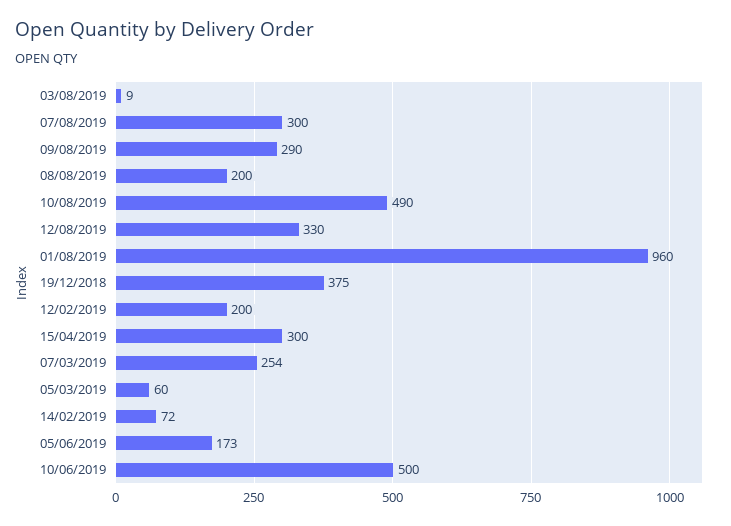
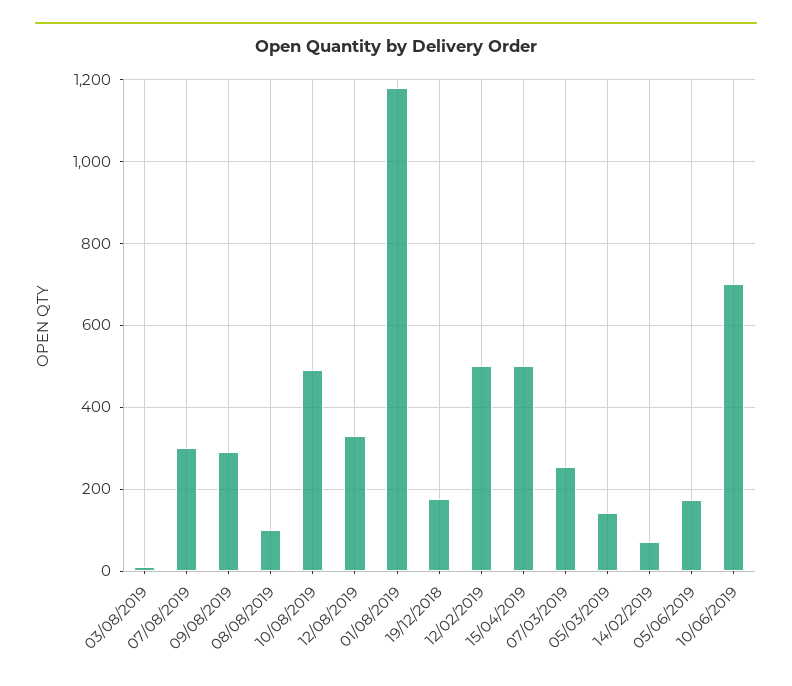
08/08/2019: 200 -> 100
01/08/2019: 960 -> 1180
19/12/2018: 375 -> 180
12/02/2019: 200 -> 500
15/04/2019: 300 -> 500
05/03/2019: 60 -> 140
10/06/2019: 500 -> 700

